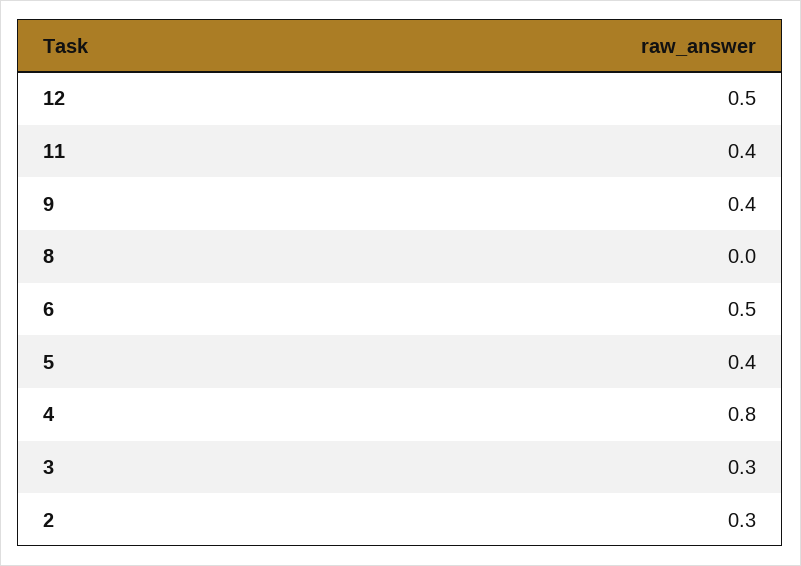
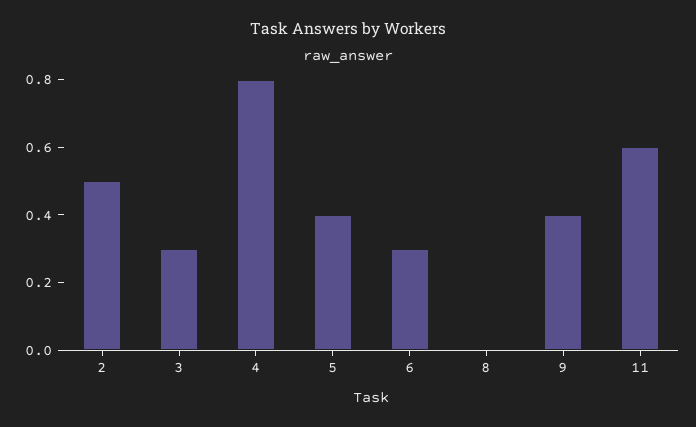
12: 0.5 -> none
11: 0.4 -> 0.6
6: 0.5 -> 0.3
2: 0.3 -> 0.5

